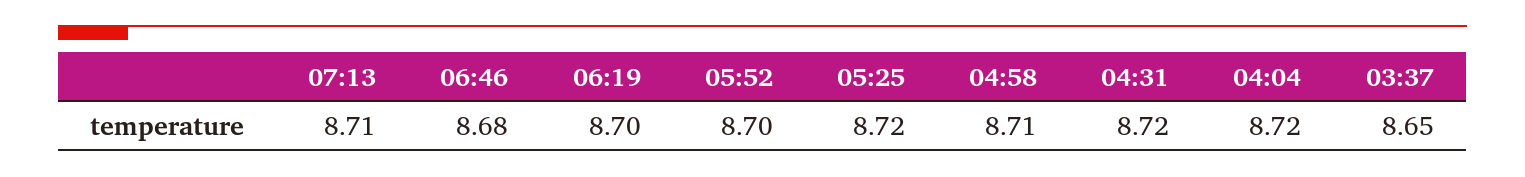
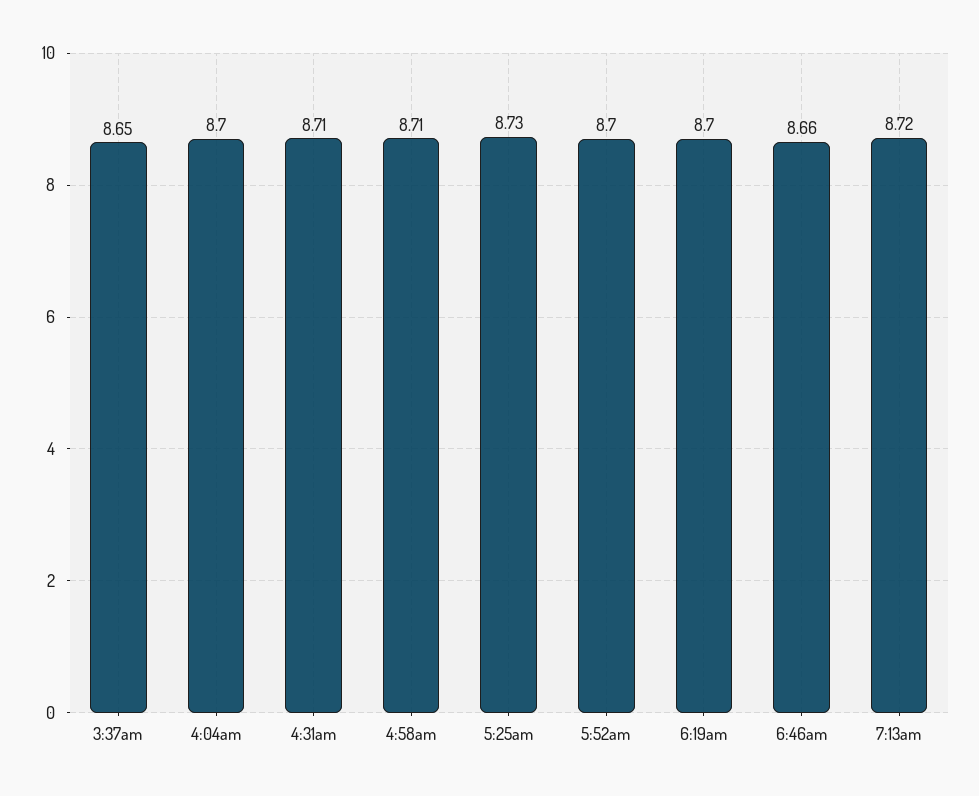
07:13: 8.71 -> 8.72
06:46: 8.68 -> 8.66
05:25: 8.72 -> 8.73
04:31: 8.72 -> 8.71
04:04: 8.72 -> 8.7

